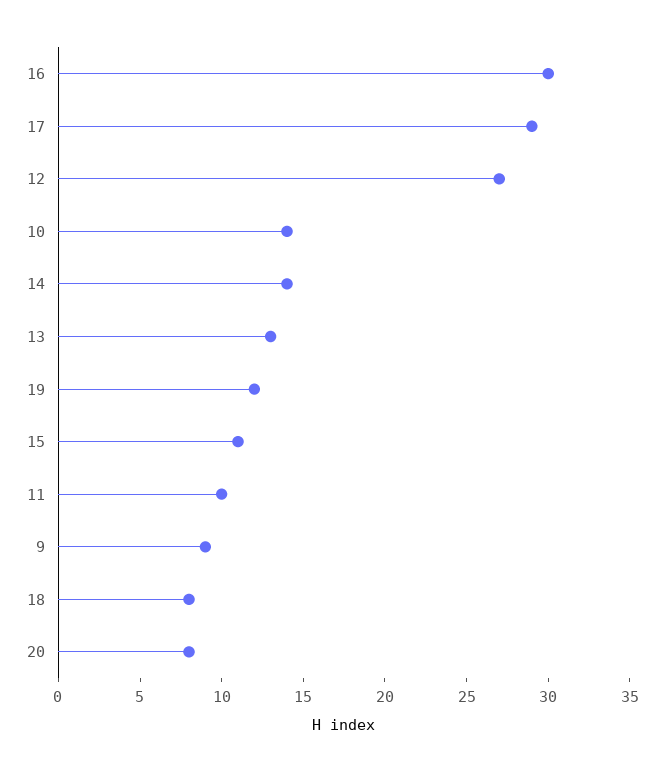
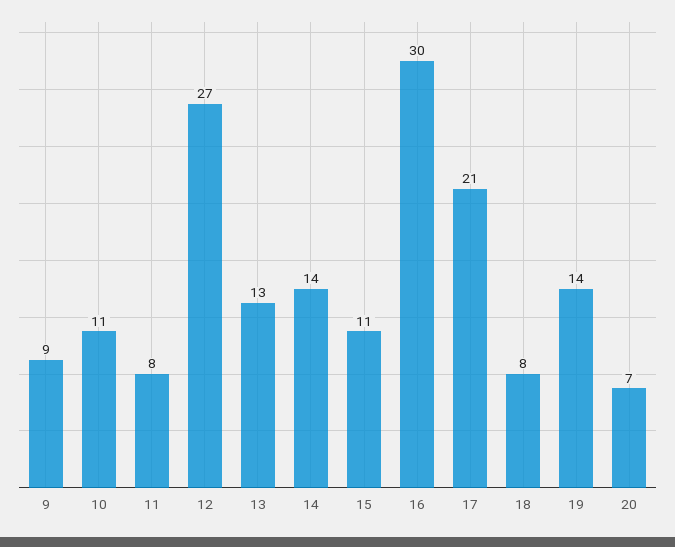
17: 29 -> 21
10: 14 -> 11
19: 12 -> 14
11: 10 -> 8
20: 8 -> 7

